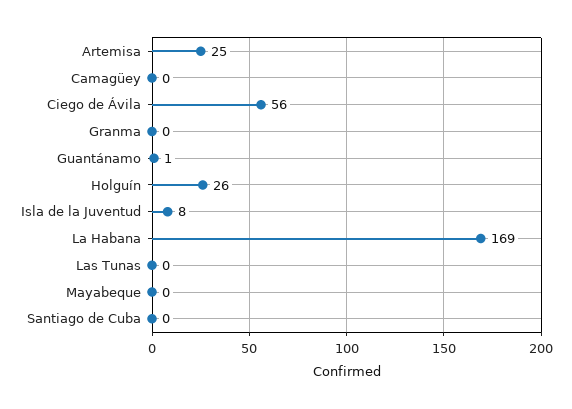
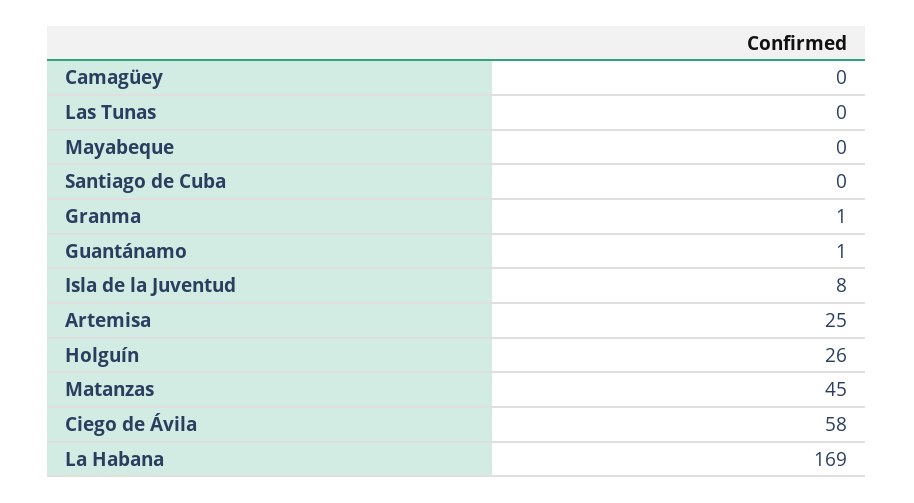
Ciego de Ávila: 56 -> 58
Granma: 0 -> 1
Matanzas: none -> 45

